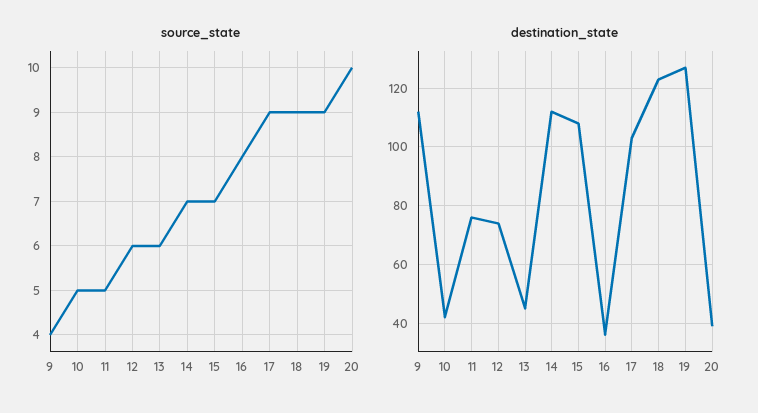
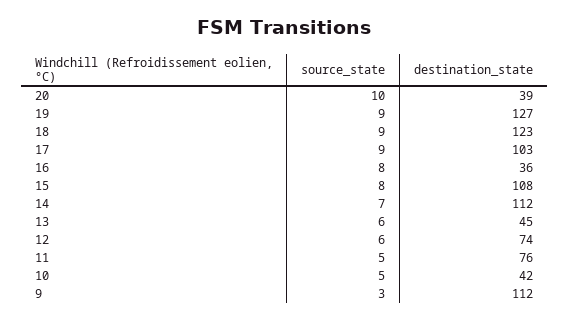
source_state, 9: 4 -> 3
source_state, 15: 7 -> 8

